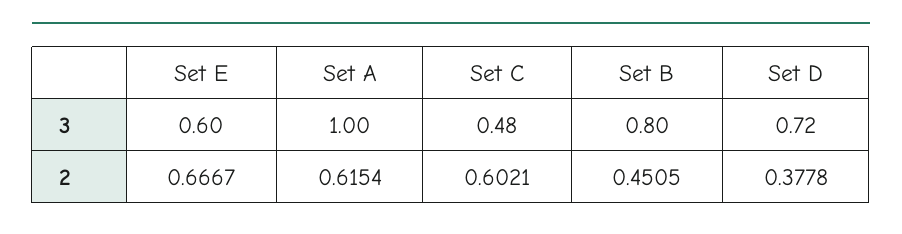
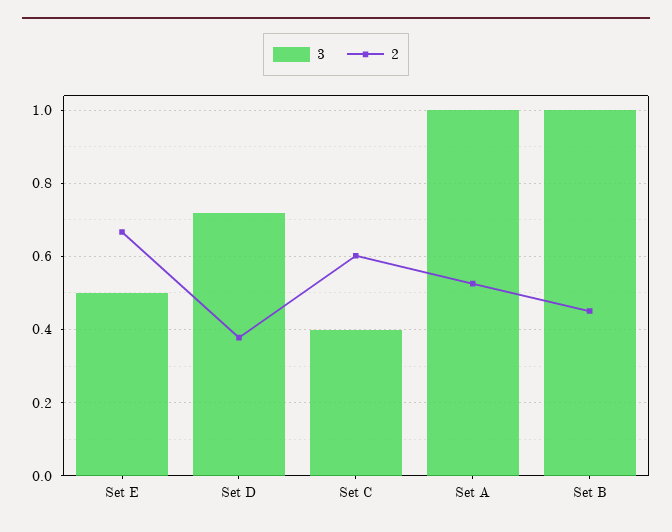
3, Set E: 0.6 -> 0.5
3, Set C: 0.48 -> 0.4
3, Set B: 0.8 -> 1
2, Set A: 0.6154 -> 0.52

